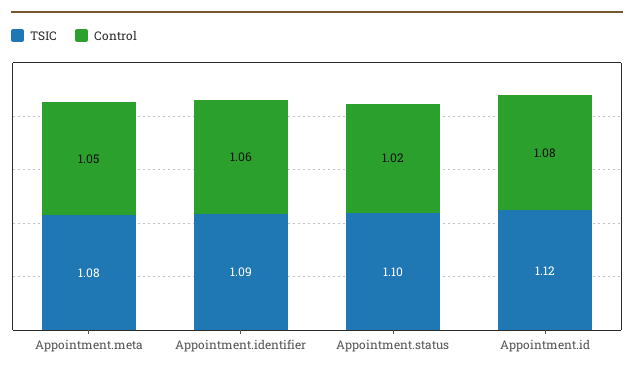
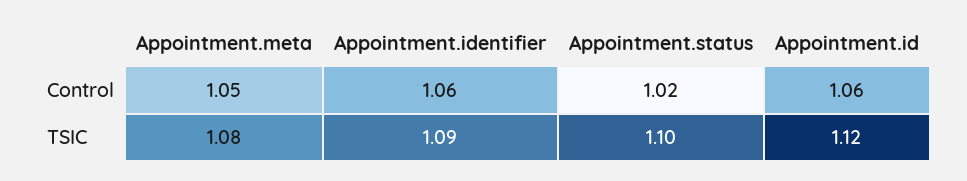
Control, Appointment.id: 1.08 -> 1.06

